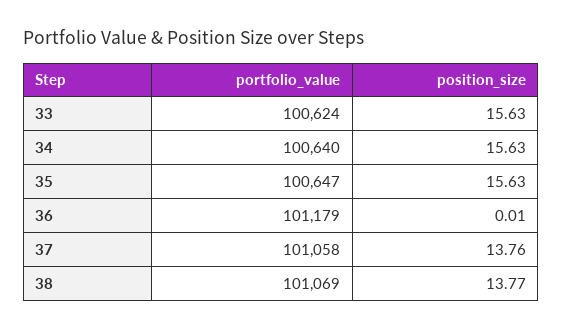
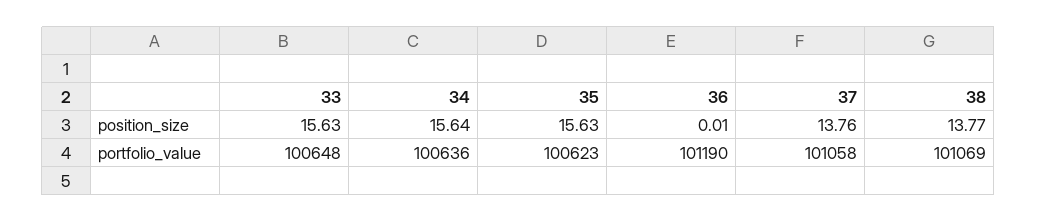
portfolio_value, 33: 100624 -> 100648
portfolio_value, 34: 100640 -> 100636
position_size, 34: 15.63 -> 15.64
portfolio_value, 35: 100647 -> 100623
portfolio_value, 36: 101179 -> 101190

